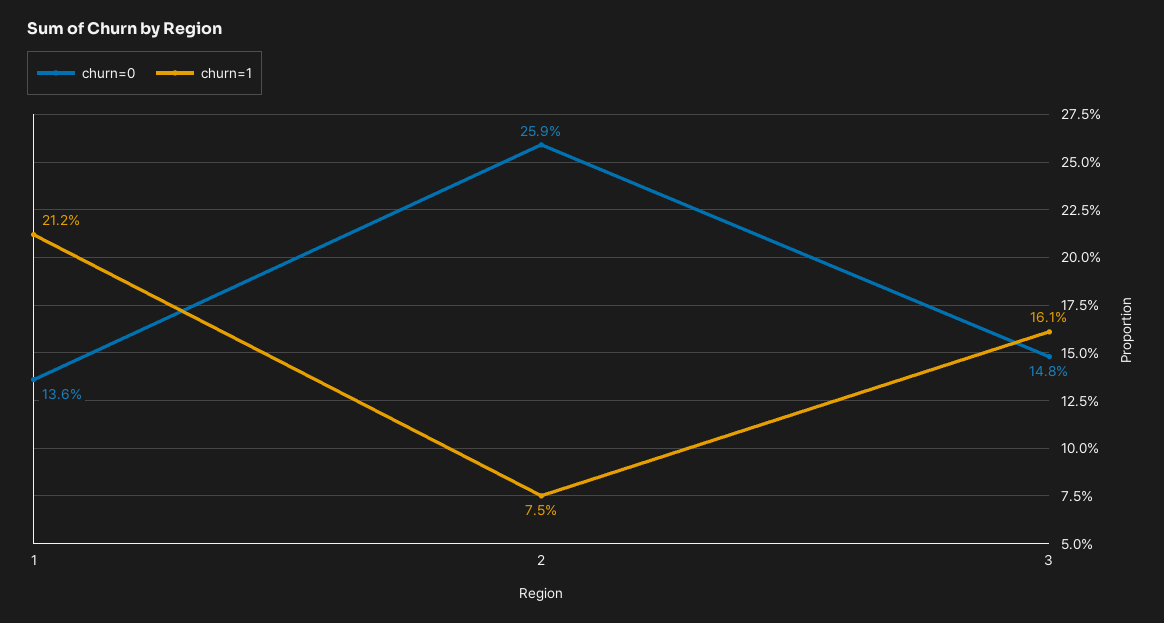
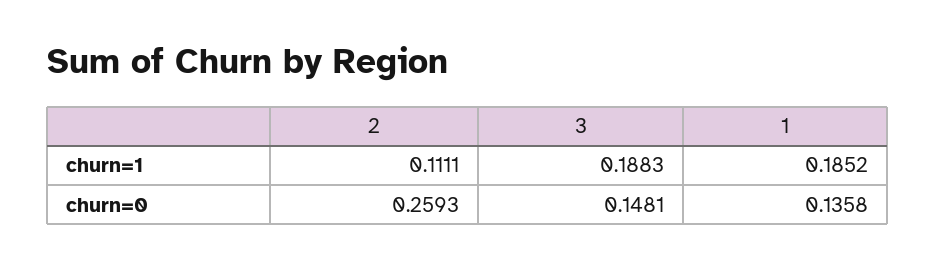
churn=1, 1: 0.212 -> 0.1852
churn=1, 2: 0.075 -> 0.1111
churn=1, 3: 0.161 -> 0.1883

